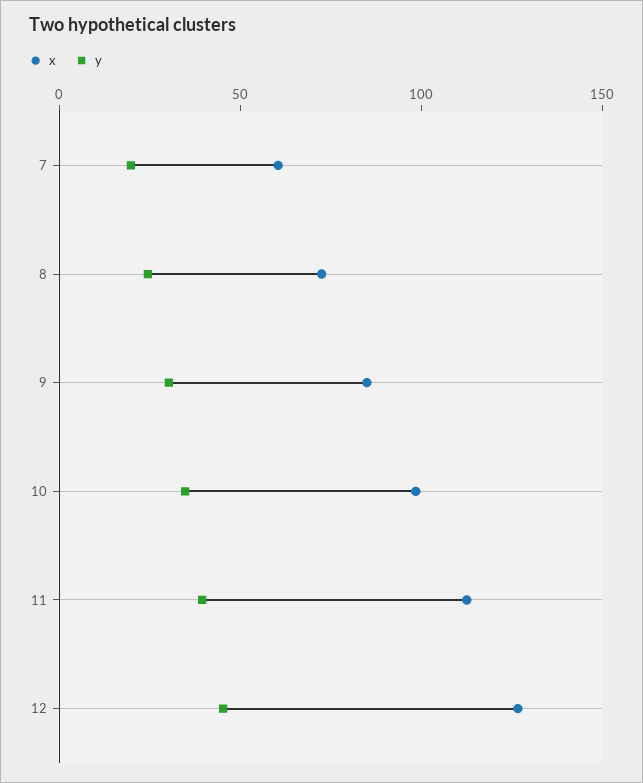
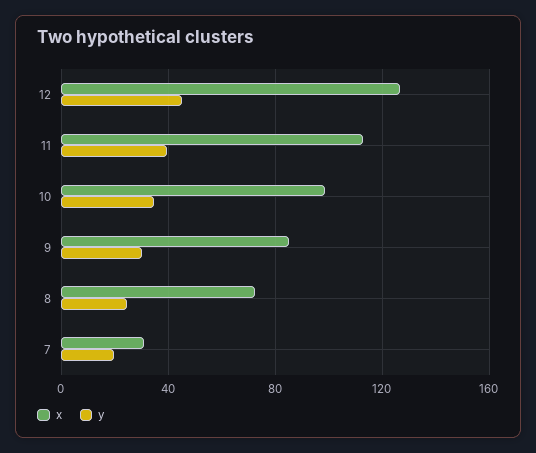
x, 7: 60 -> 30

